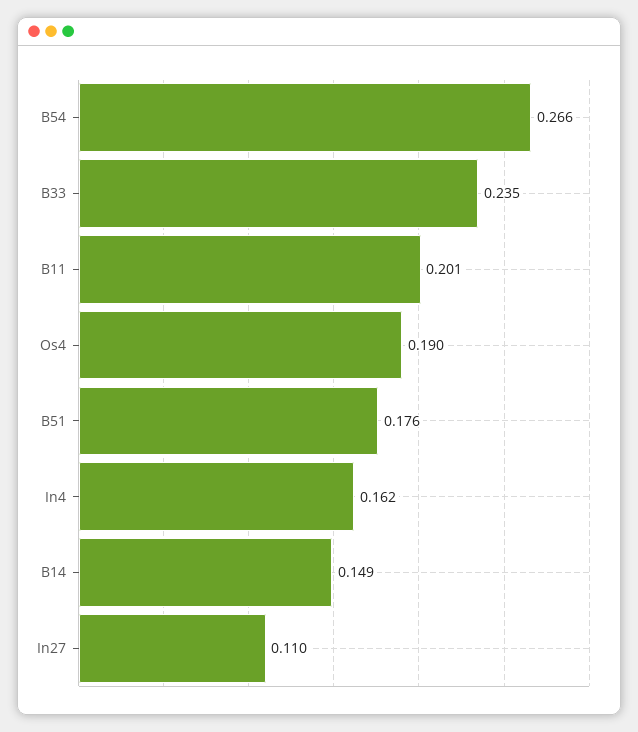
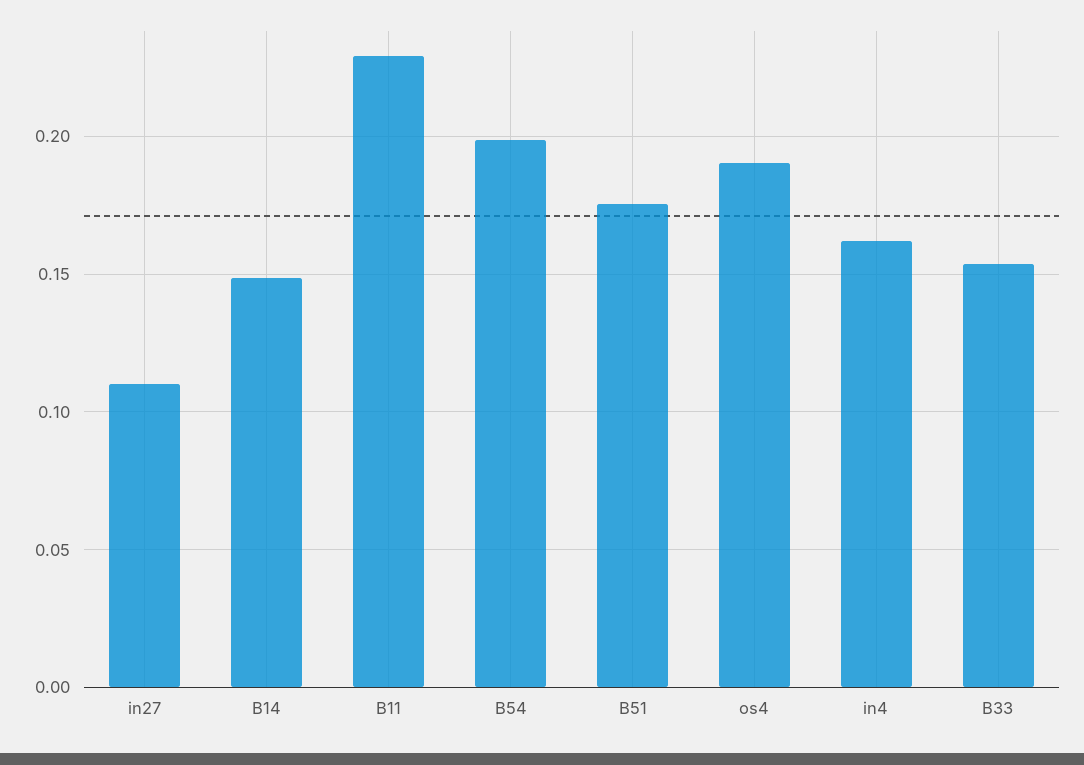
B54: 0.266 -> 0.2
B33: 0.235 -> 0.155
B11: 0.201 -> 0.23

